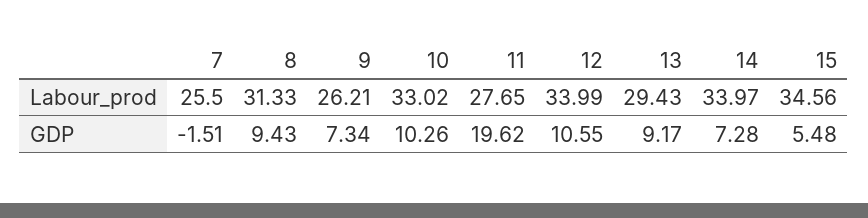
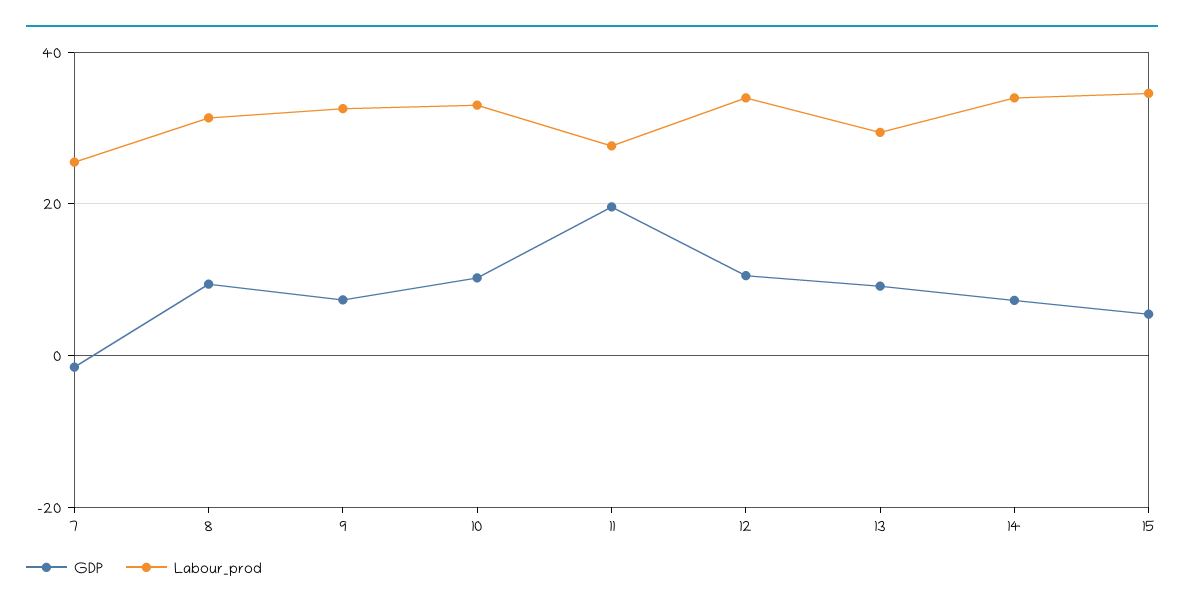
Labour_prod, 9: 26.21 -> 32

